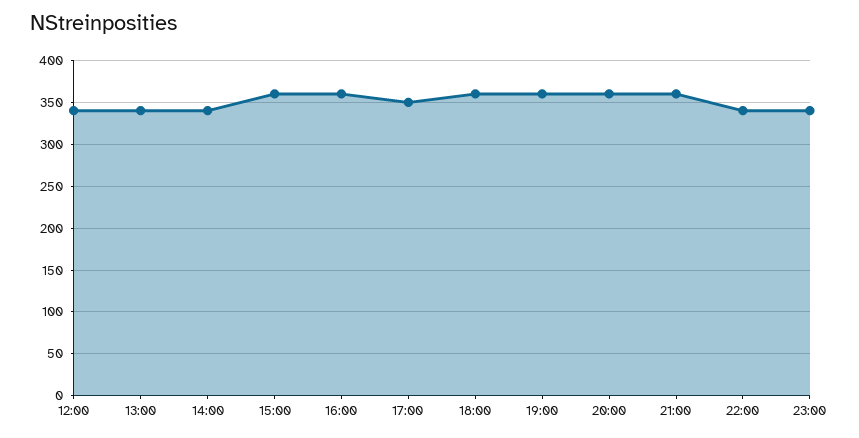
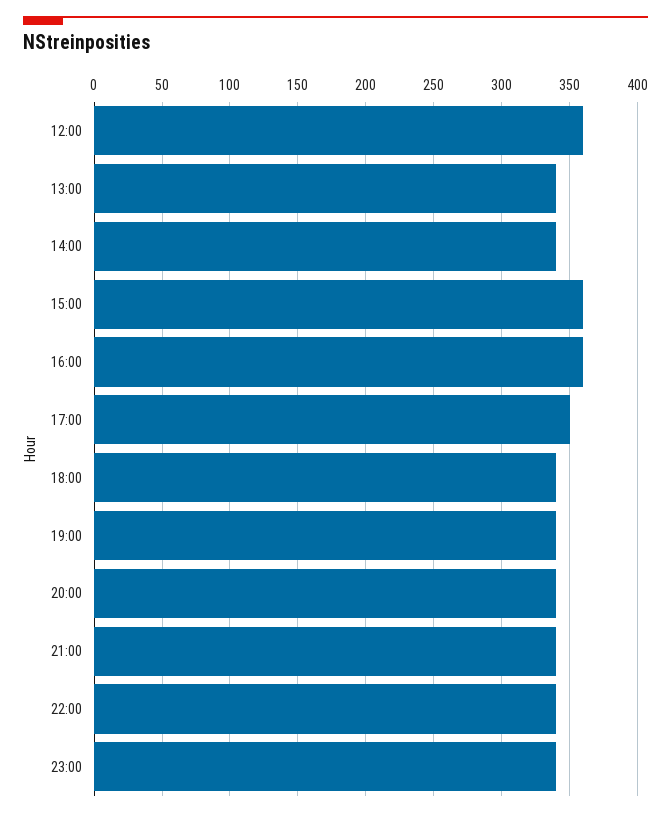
12:00: 340 -> 360
18:00: 360 -> 340
19:00: 360 -> 340
20:00: 360 -> 340
21:00: 360 -> 340

